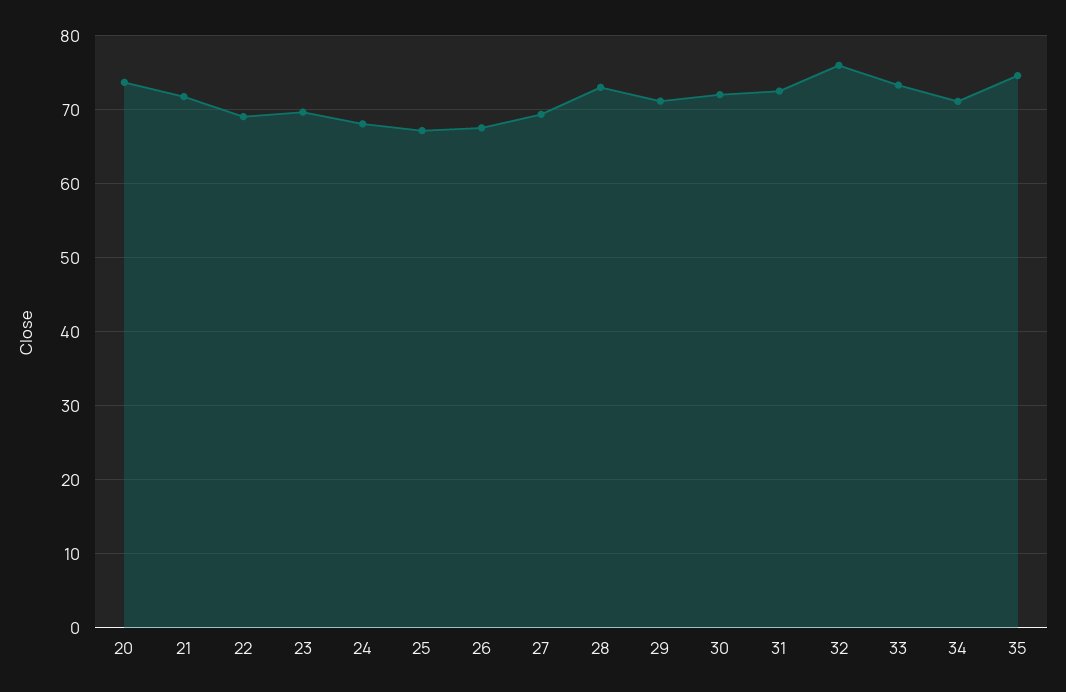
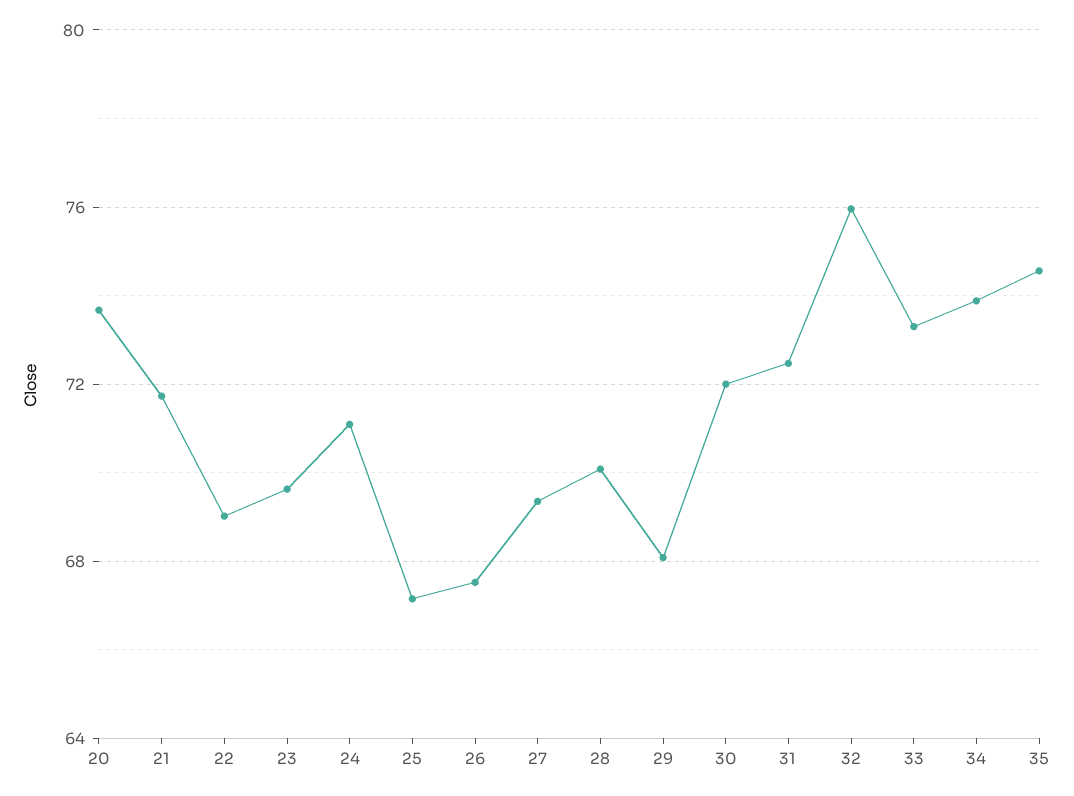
24: 68 -> 71
28: 73 -> 70
29: 71 -> 68
34: 71 -> 74

